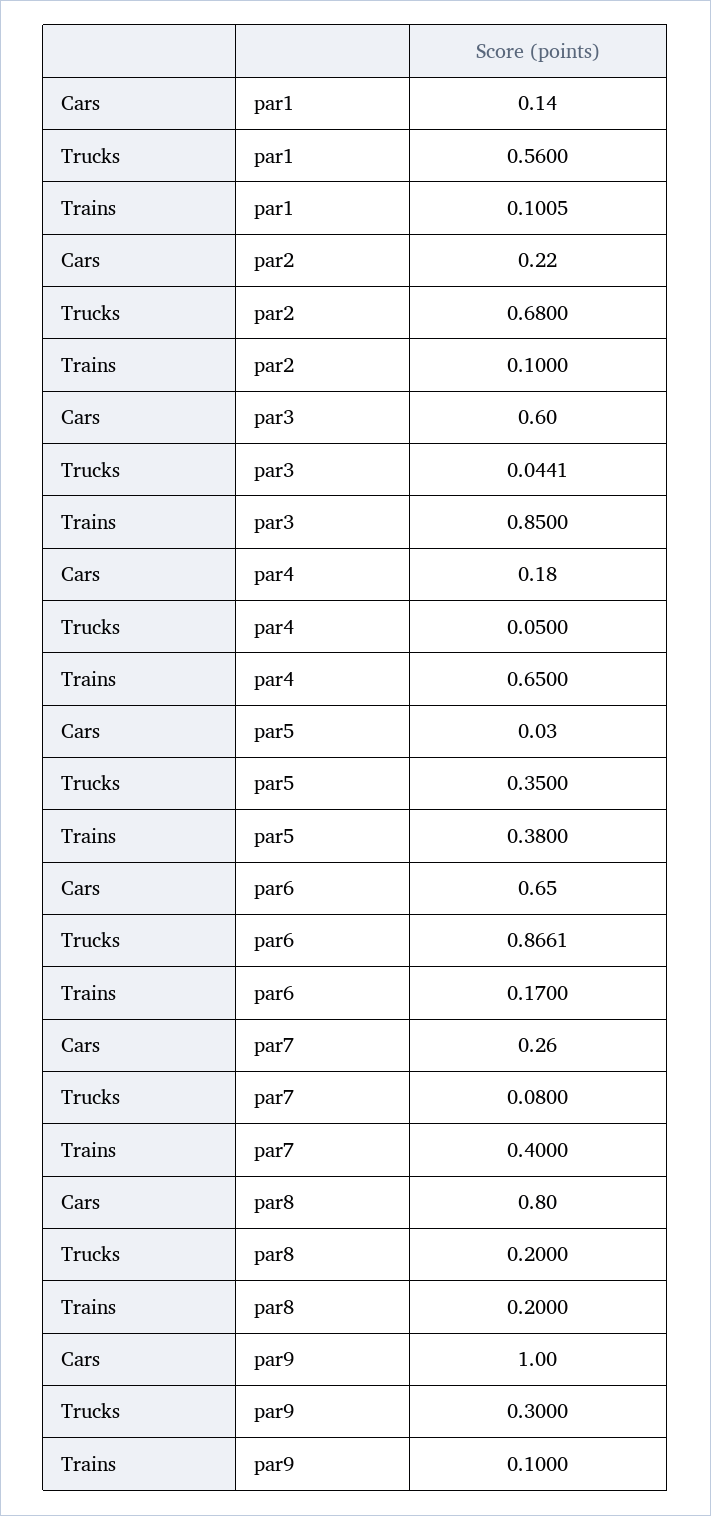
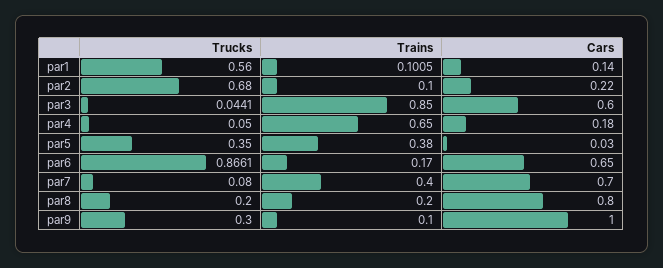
Cars, par7: 0.26 -> 0.7

